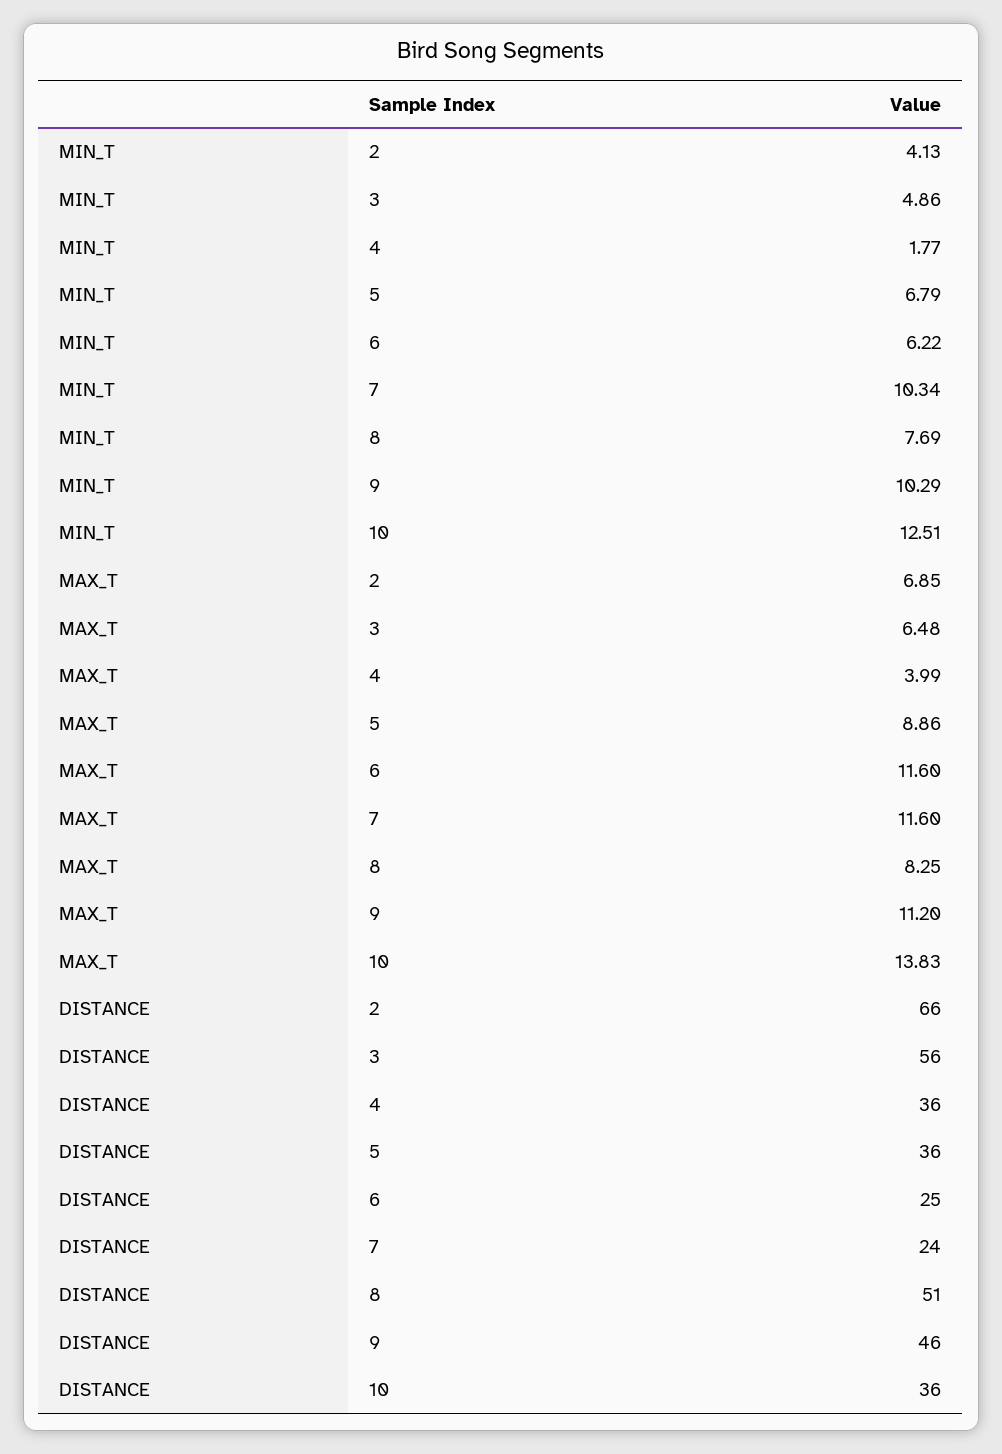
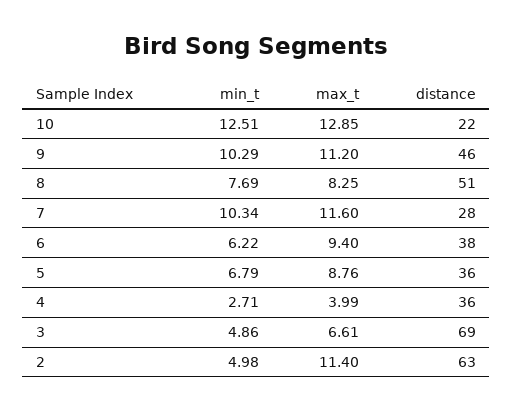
MIN_T, 2: 4.13 -> 4.98
MIN_T, 4: 1.77 -> 2.71
MAX_T, 2: 6.85 -> 11.4
MAX_T, 3: 6.48 -> 6.61
MAX_T, 5: 8.86 -> 8.76
MAX_T, 6: 11.6 -> 9.4
MAX_T, 10: 13.83 -> 12.85
DISTANCE, 2: 66 -> 63
DISTANCE, 3: 56 -> 69
DISTANCE, 6: 25 -> 38
DISTANCE, 7: 24 -> 28
DISTANCE, 10: 36 -> 22

